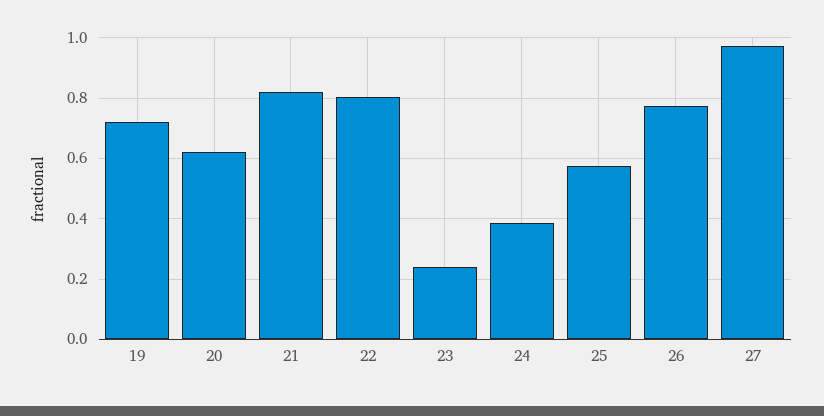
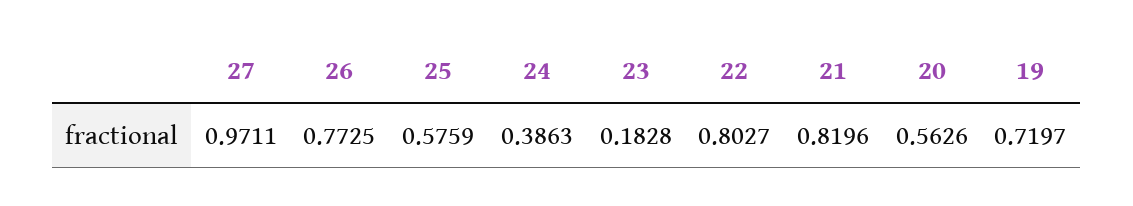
20: 0.62 -> 0.5626
23: 0.24 -> 0.1828

